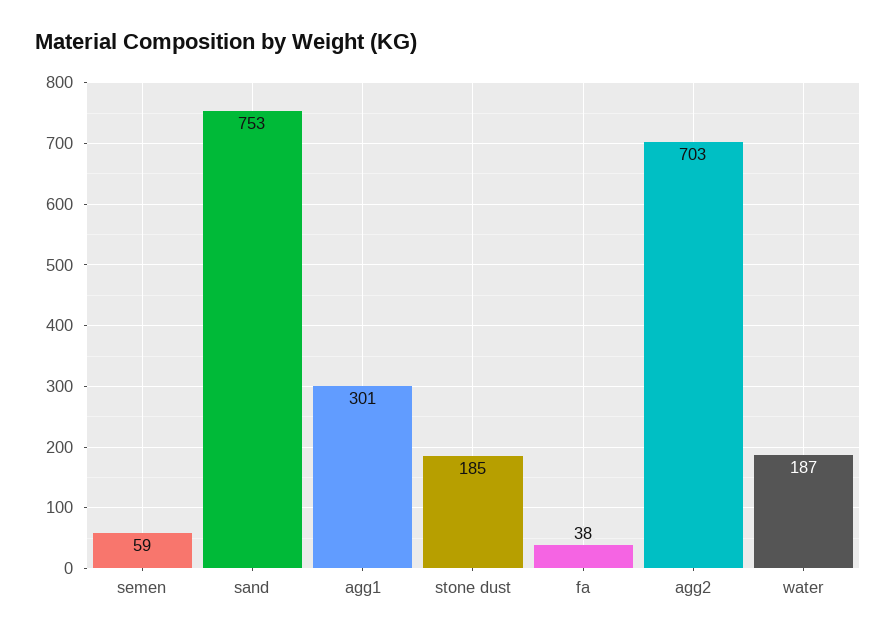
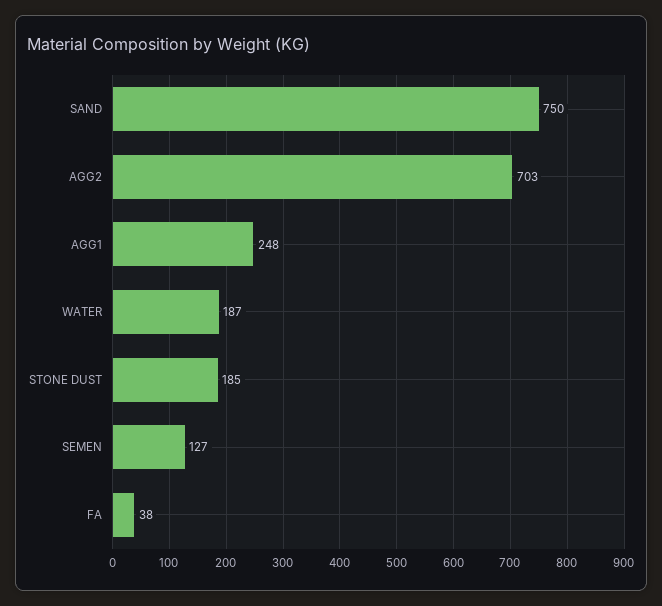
semen: 59 -> 127
sand: 753 -> 750
agg1: 301 -> 248

